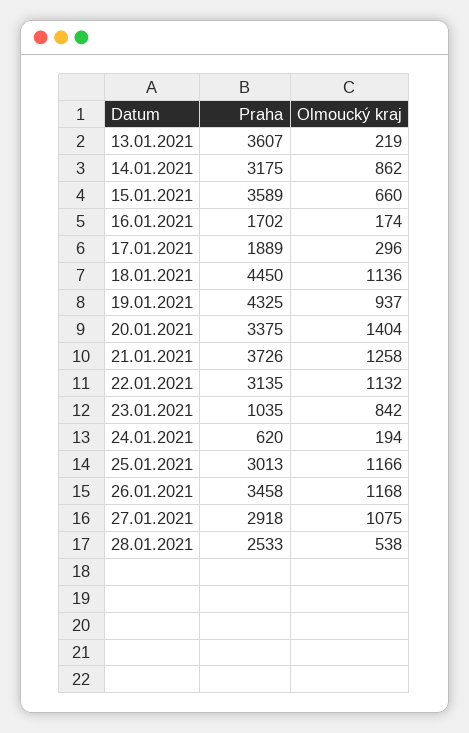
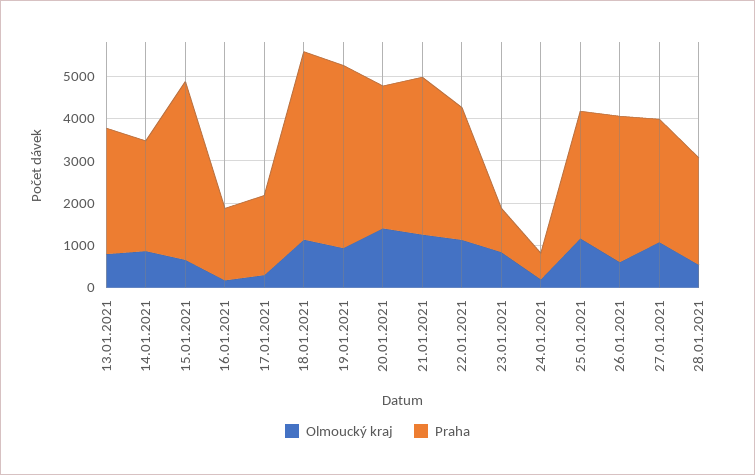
Praha, 13.01.2021: 3607 -> 3000
Olmoucký kraj, 13.01.2021: 219 -> 800
Praha, 14.01.2021: 3175 -> 2600
Praha, 15.01.2021: 3589 -> 4200
Olmoucký kraj, 26.01.2021: 1168 -> 600

